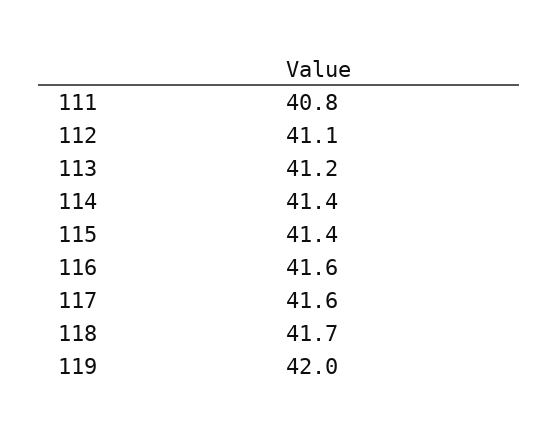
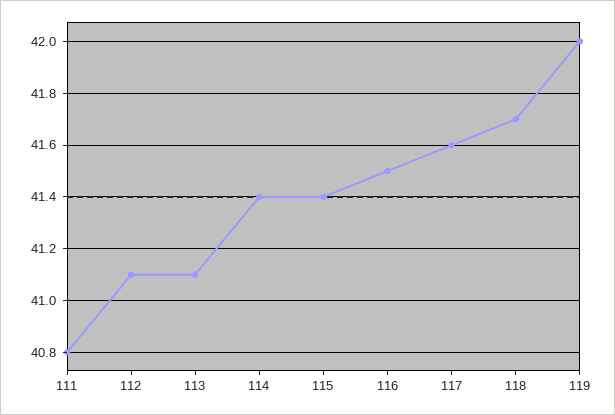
113: 41.2 -> 41.1
116: 41.6 -> 41.5

